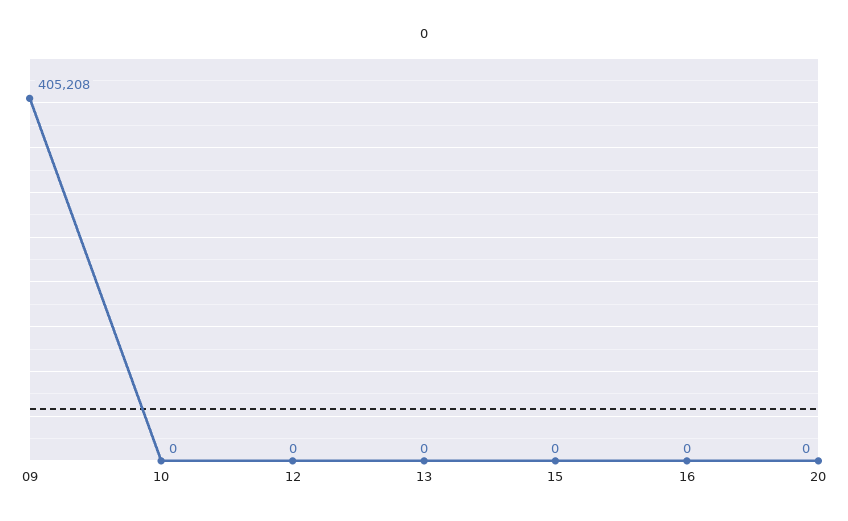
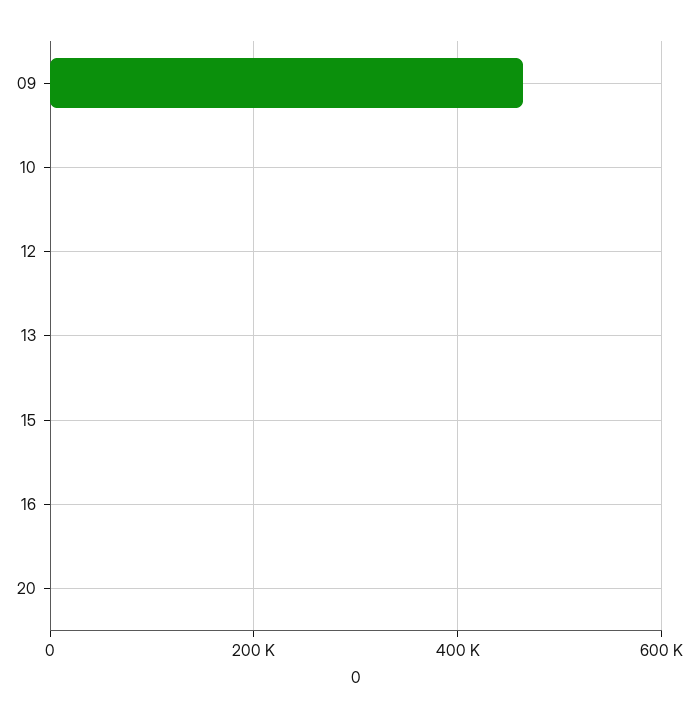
09: 405208 -> 460000

